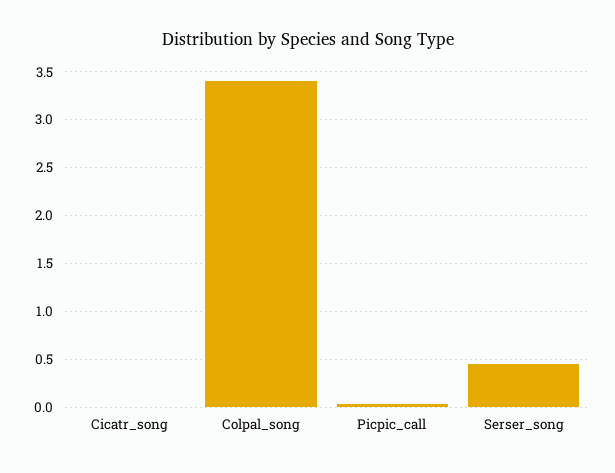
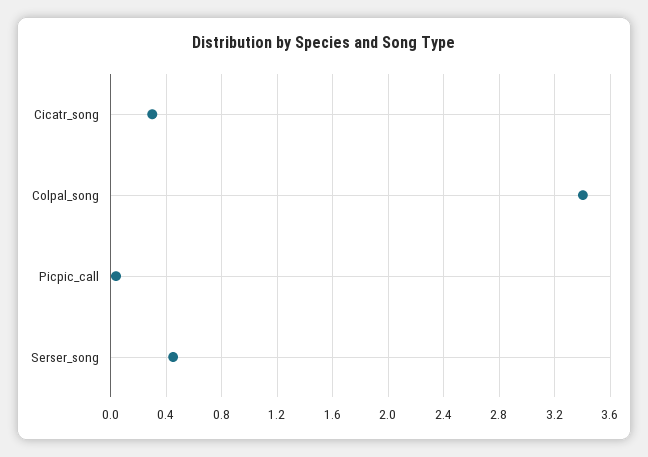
Cicatr_song: 0 -> 0.3

